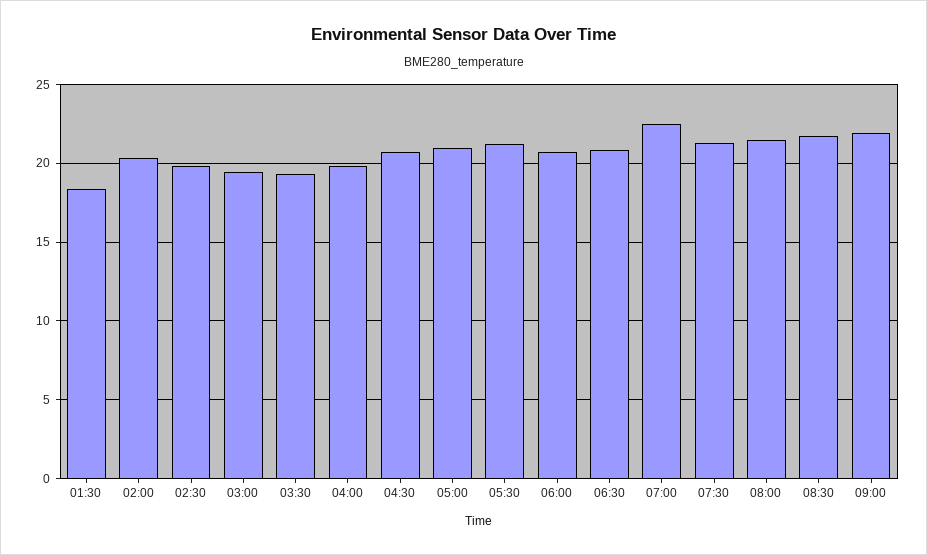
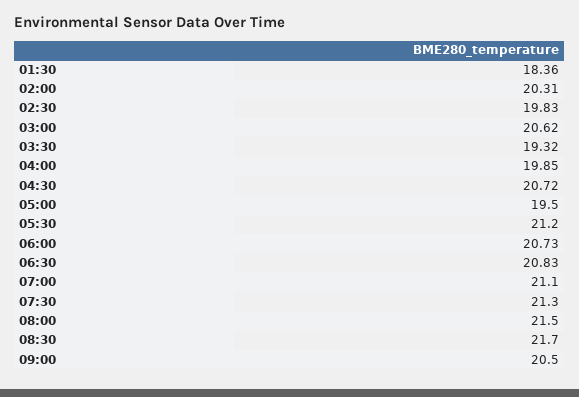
03:00: 19.5 -> 20.62
05:00: 21 -> 19.5
07:00: 22.5 -> 21.1
09:00: 22 -> 20.5

